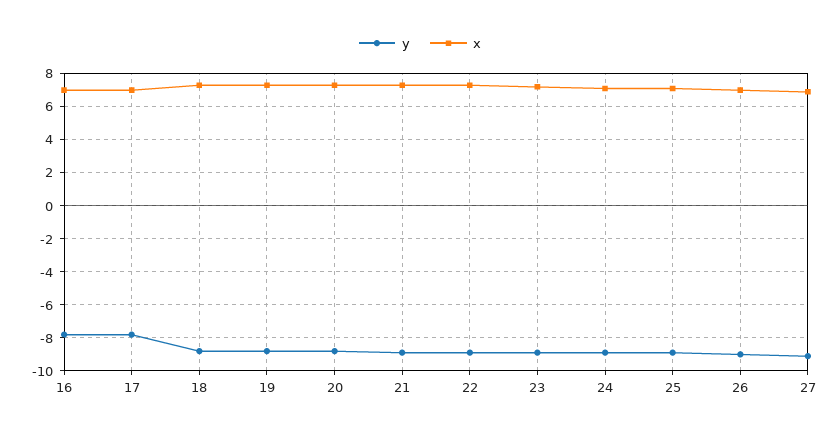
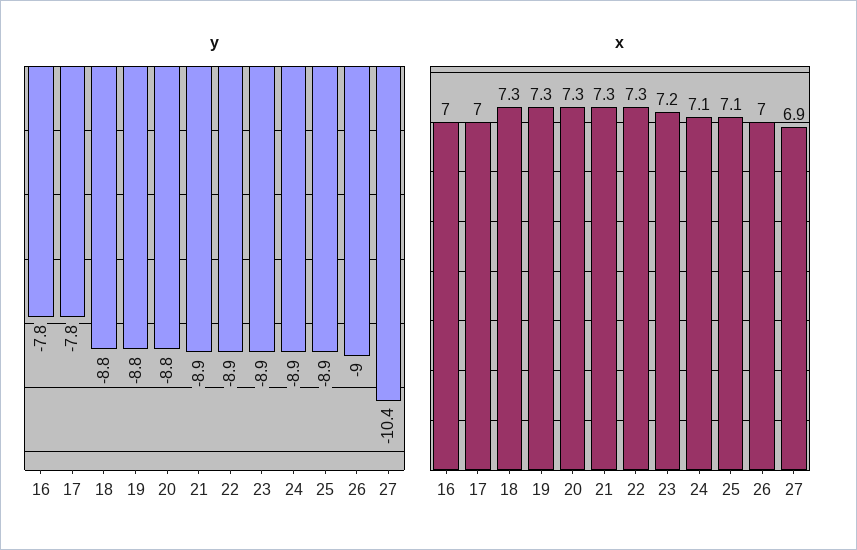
y, 27: -9 -> -10.4

